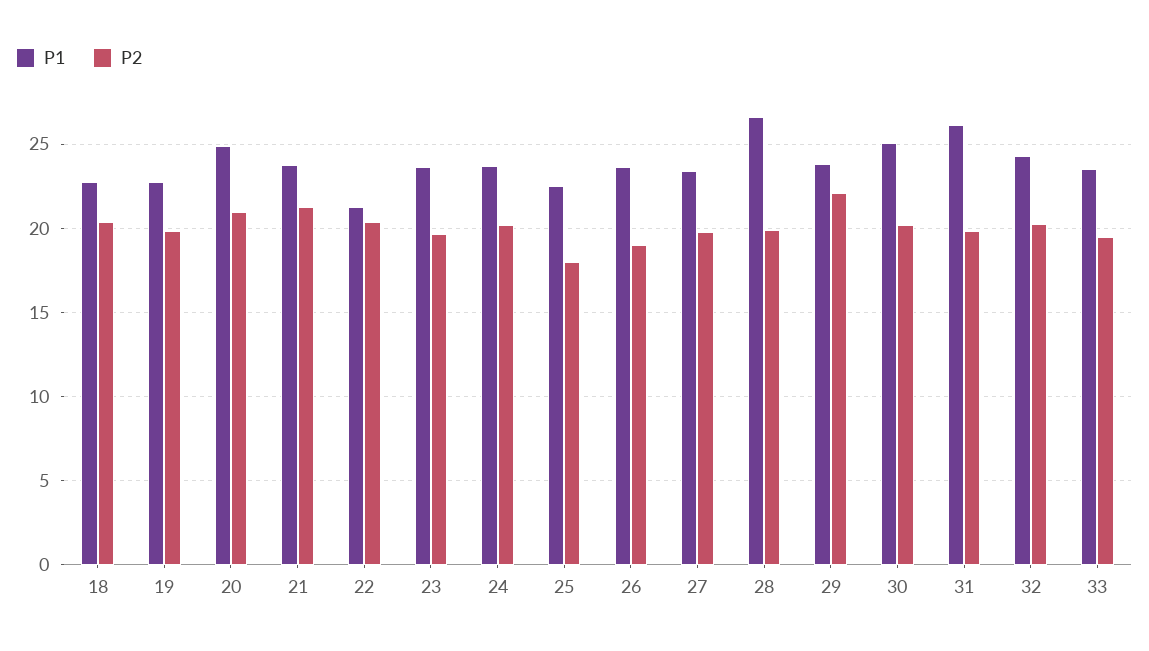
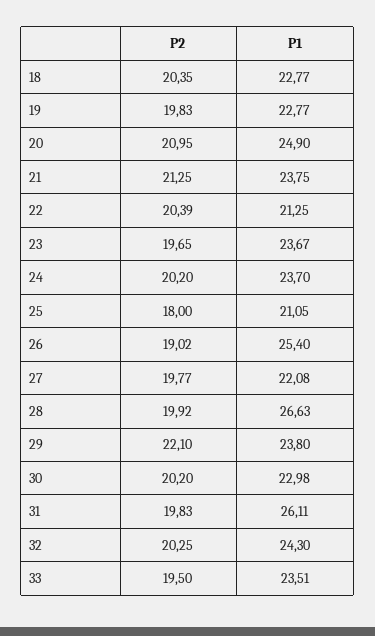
P1, 25: 22.5 -> 21.05
P1, 26: 23.5 -> 25.4
P1, 27: 23.5 -> 22.08
P1, 30: 25 -> 22.98

